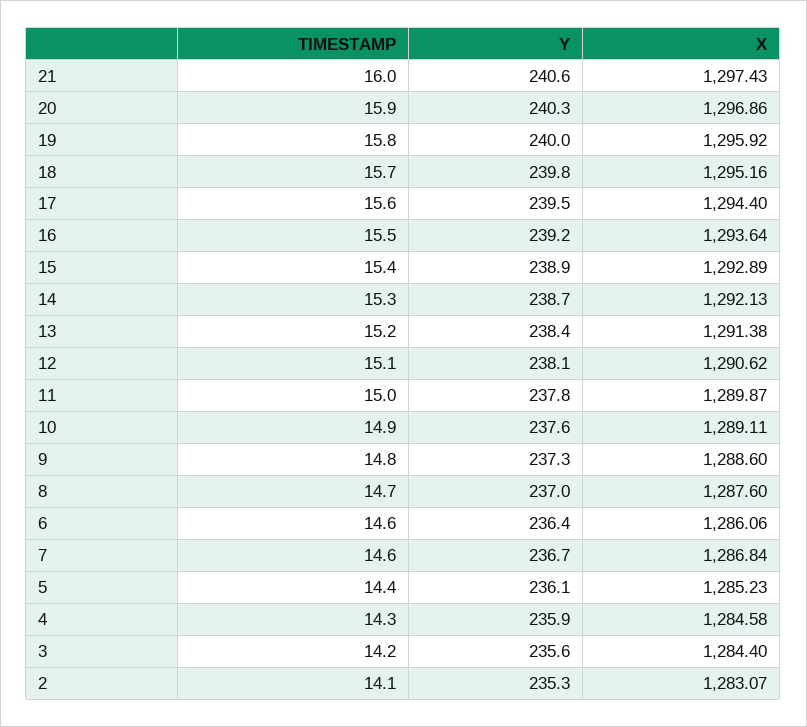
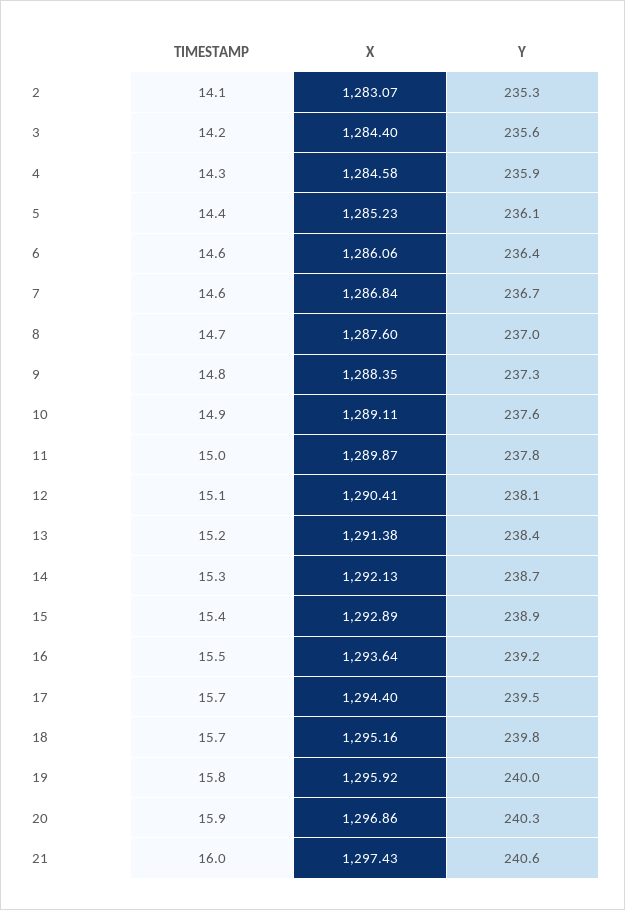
TIMESTAMP, 17: 15.6 -> 15.7
X, 12: 1290.62 -> 1290.41
X, 9: 1288.6 -> 1288.35

